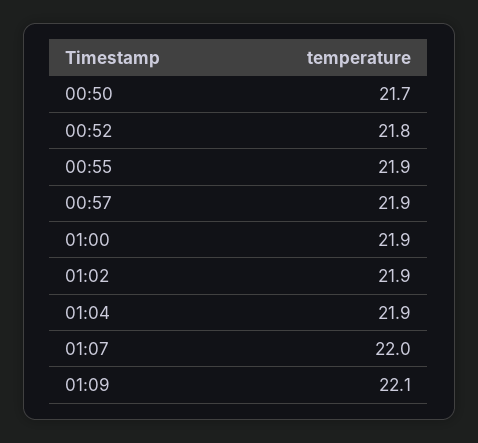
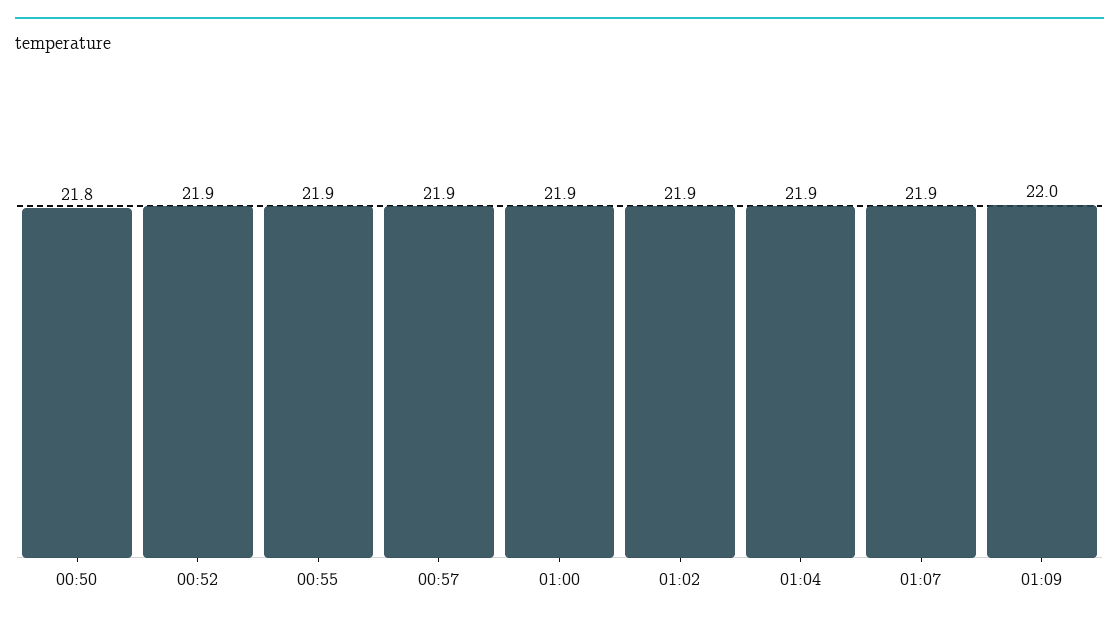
00:50: 21.7 -> 21.8
00:52: 21.8 -> 21.9
01:07: 22 -> 21.9
01:09: 22.1 -> 22

